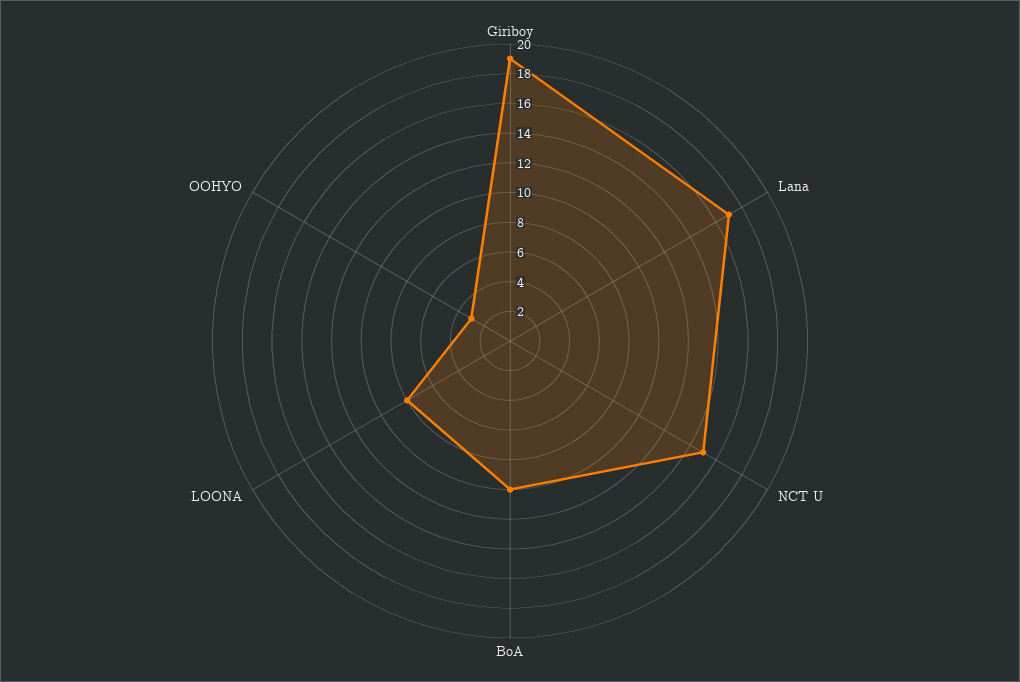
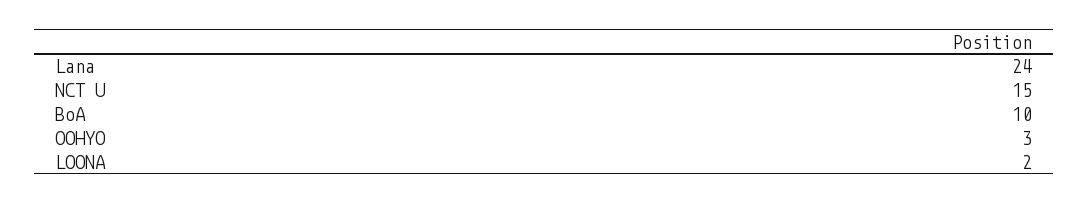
Giriboy: 19 -> none
Lana: 17 -> 24
LOONA: 8 -> 2

